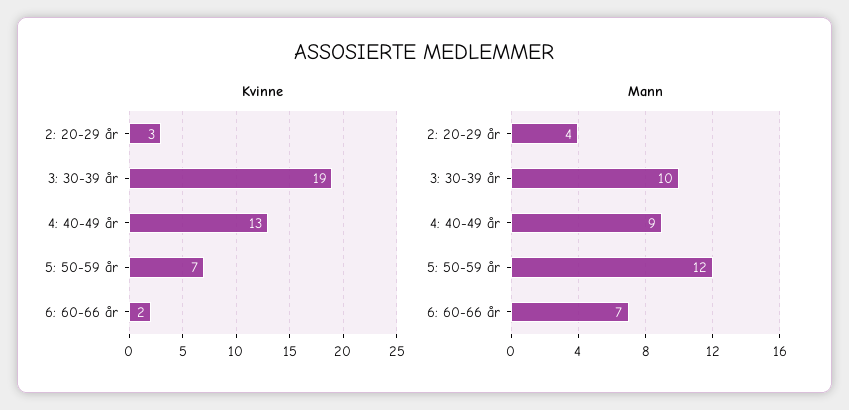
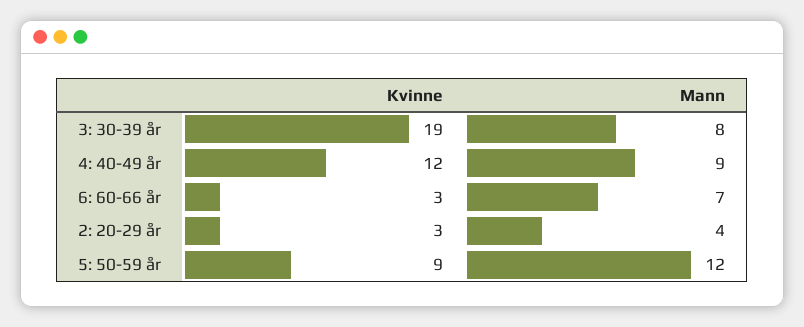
Kvinne, 4: 40-49 år: 13 -> 12
Kvinne, 5: 50-59 år: 7 -> 9
Kvinne, 6: 60-66 år: 2 -> 3
Mann, 3: 30-39 år: 10 -> 8

